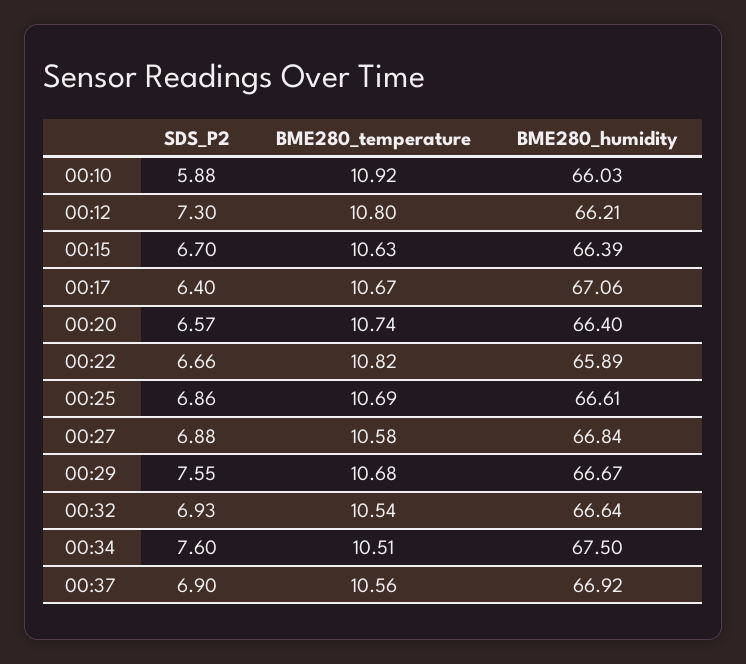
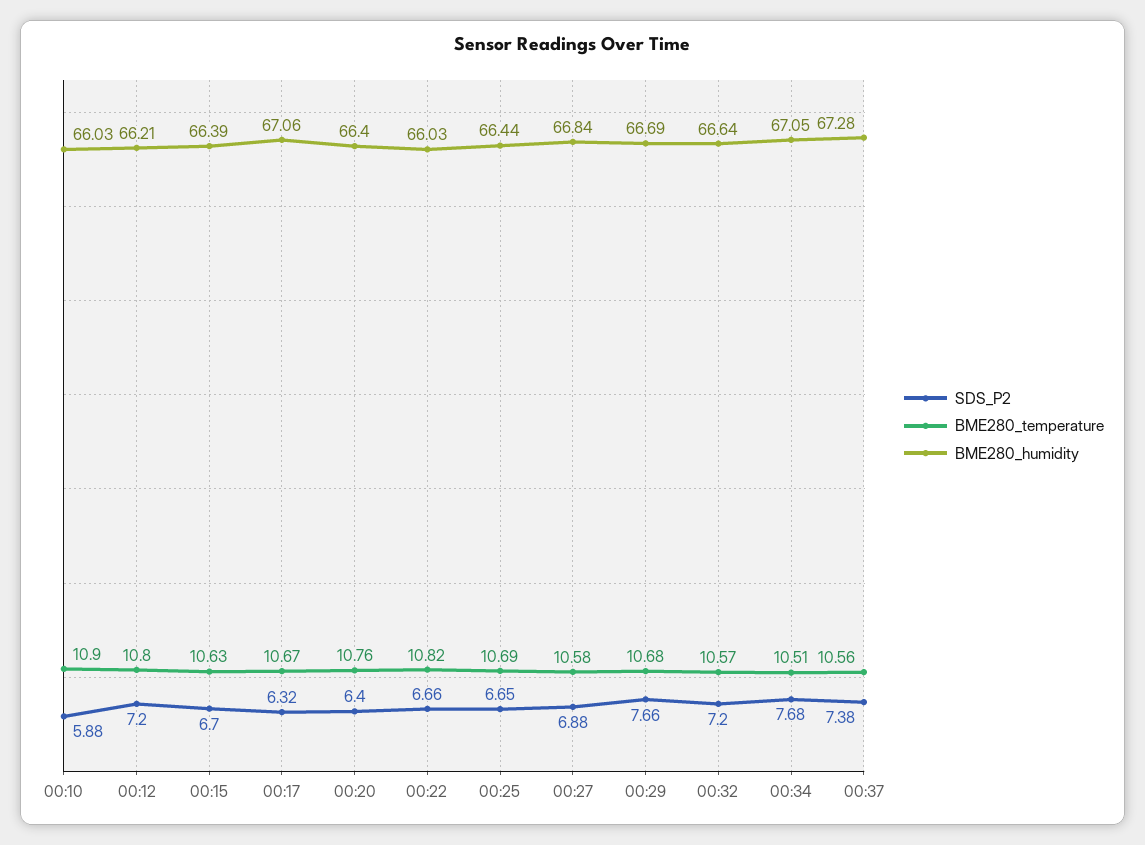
BME280_temperature, 00:10: 10.92 -> 10.9
SDS_P2, 00:12: 7.3 -> 7.2
SDS_P2, 00:17: 6.4 -> 6.32
SDS_P2, 00:20: 6.57 -> 6.4
BME280_temperature, 00:20: 10.74 -> 10.76
BME280_humidity, 00:22: 65.89 -> 66.03
SDS_P2, 00:25: 6.86 -> 6.65
BME280_humidity, 00:25: 66.61 -> 66.44
SDS_P2, 00:29: 7.55 -> 7.66
BME280_humidity, 00:29: 66.67 -> 66.69
SDS_P2, 00:32: 6.93 -> 7.2
BME280_temperature, 00:32: 10.54 -> 10.57
SDS_P2, 00:34: 7.6 -> 7.68
BME280_humidity, 00:34: 67.5 -> 67.05
SDS_P2, 00:37: 6.9 -> 7.38
BME280_humidity, 00:37: 66.92 -> 67.28

